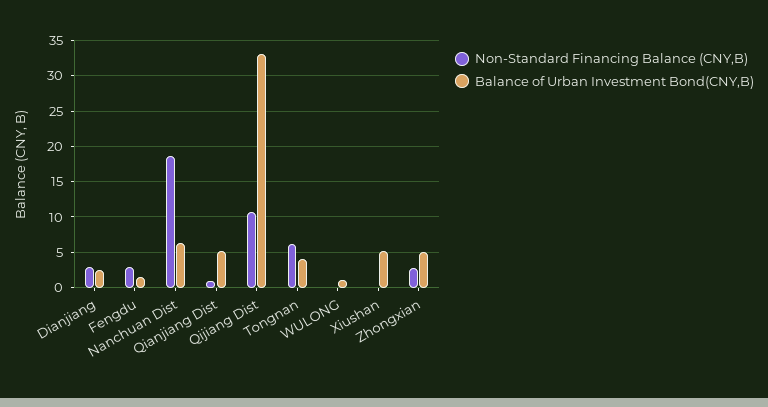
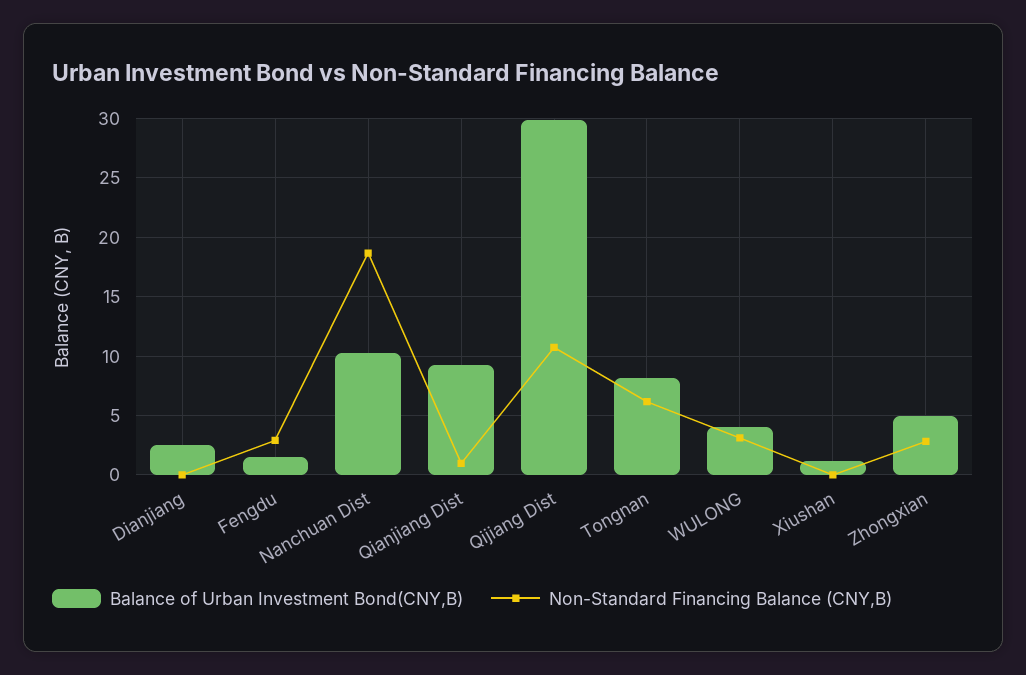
Non-Standard Financing Balance (CNY,B), Dianjiang: 3 -> 0
Balance of Urban Investment Bond(CNY,B), Nanchuan Dist: 6 -> 10
Balance of Urban Investment Bond(CNY,B), Qianjiang Dist: 5 -> 9
Balance of Urban Investment Bond(CNY,B), Qijiang Dist: 33 -> 30
Balance of Urban Investment Bond(CNY,B), Tongnan: 4 -> 8
Non-Standard Financing Balance (CNY,B), WULONG: 0 -> 3
Balance of Urban Investment Bond(CNY,B), WULONG: 1 -> 4
Balance of Urban Investment Bond(CNY,B), Xiushan: 5 -> 1

